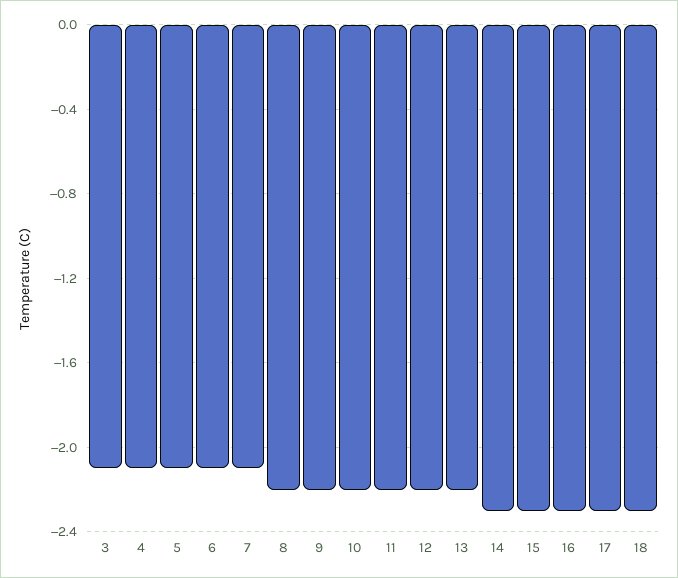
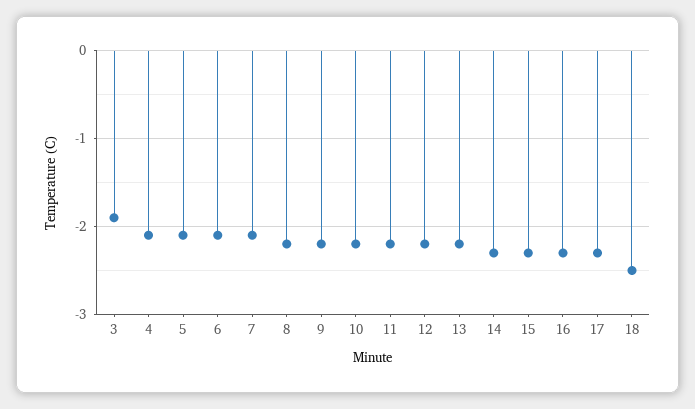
3: -2.1 -> -1.9
18: -2.3 -> -2.5

